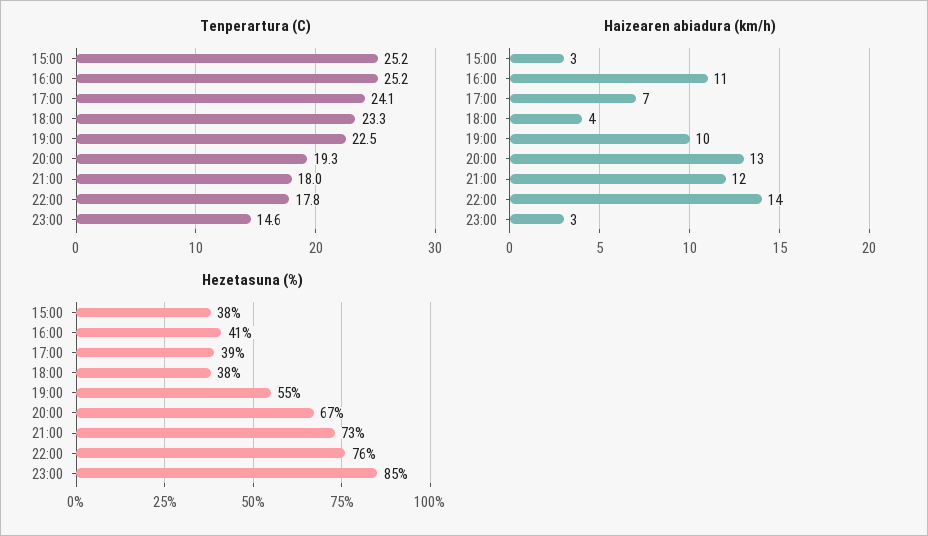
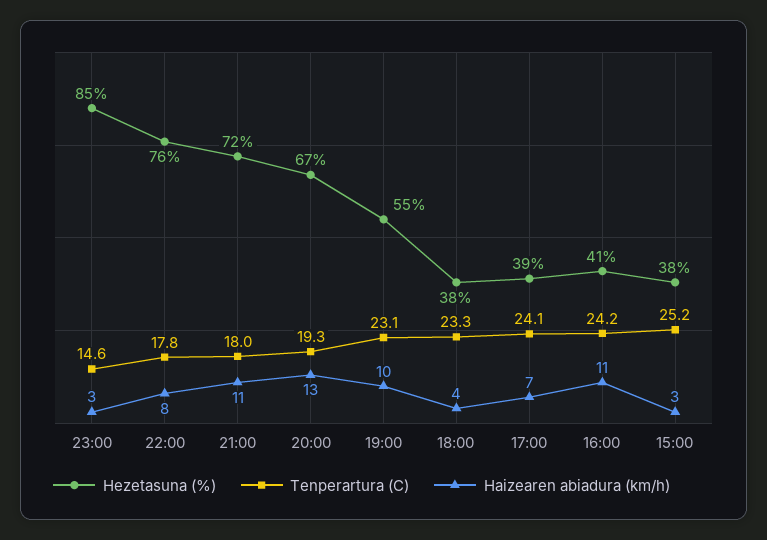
Tenperartura (C), 16:00: 25.2 -> 24.2
Tenperartura (C), 19:00: 22.5 -> 23.1
Haizearen abiadura (km/h), 21:00: 12 -> 11
Haizearen abiadura (km/h), 22:00: 14 -> 8
Hezetasuna (%), 21:00: 73 -> 72

